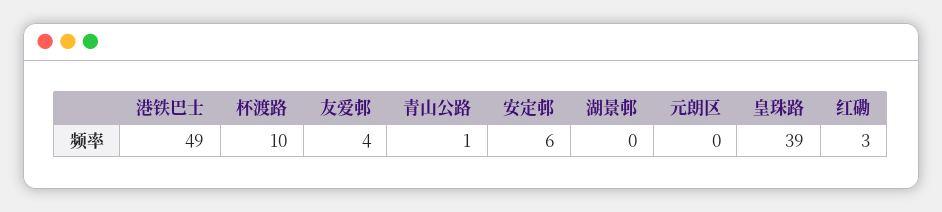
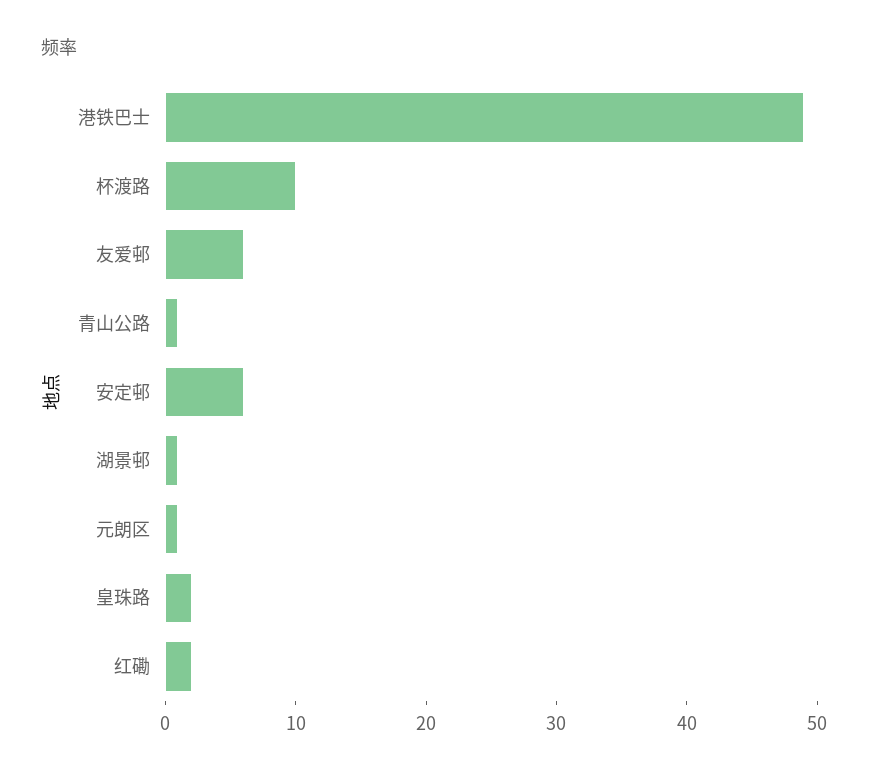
友爱邨: 4 -> 6
湖景邨: 0 -> 1
元朗区: 0 -> 1
皇珠路: 39 -> 2
红磡: 3 -> 2

